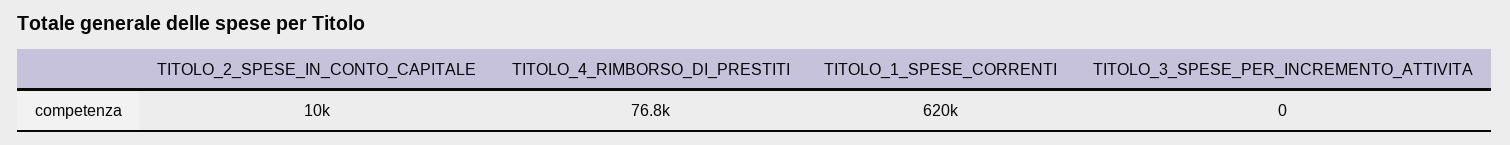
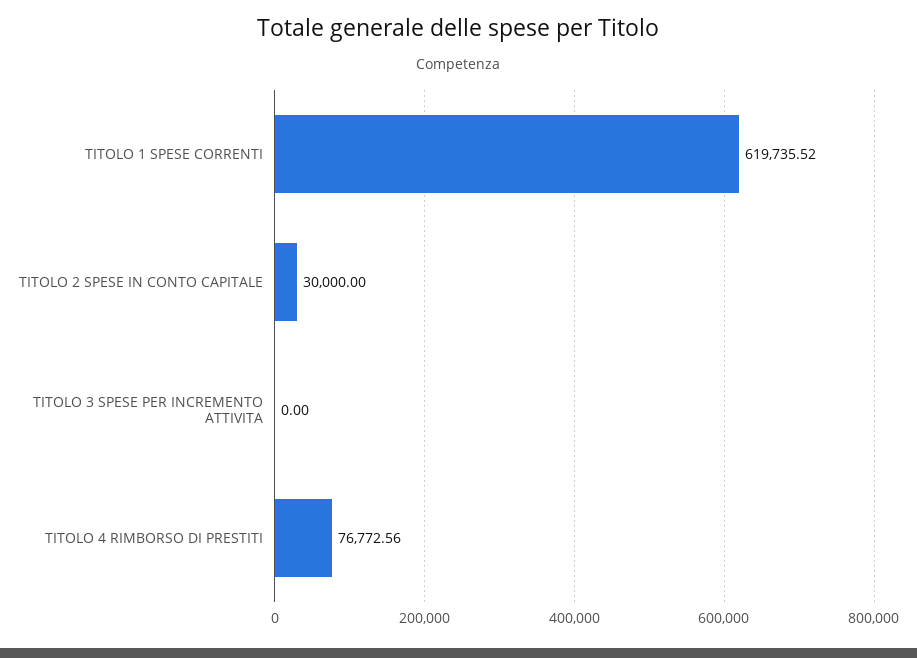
TITOLO_2_SPESE_IN_CONTO_CAPITALE: 10000 -> 30000

